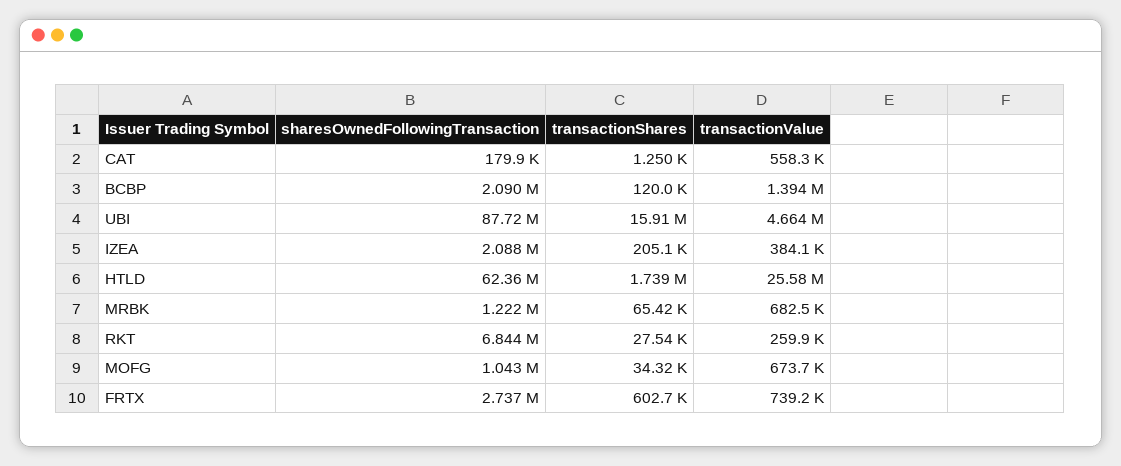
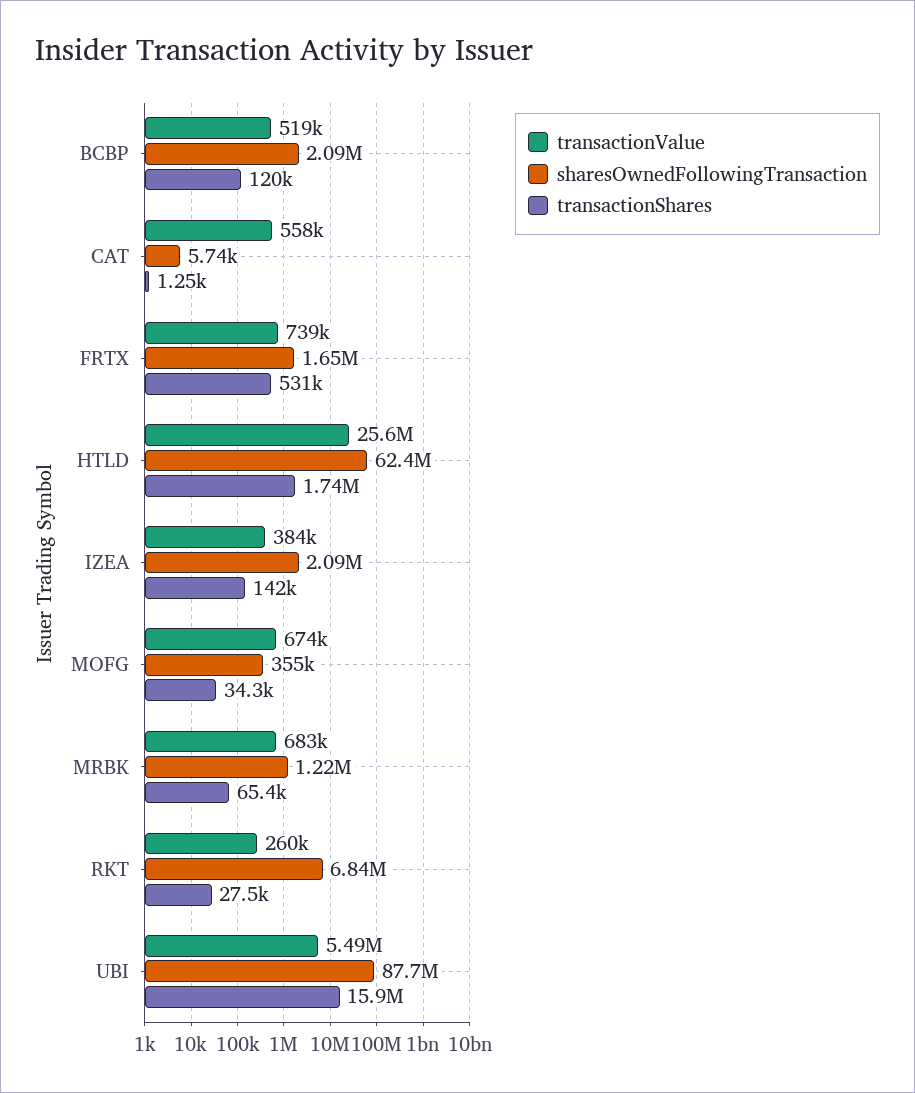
sharesOwnedFollowingTransaction, CAT: 179900 -> 5740
transactionValue, BCBP: 1394000 -> 519000
transactionValue, UBI: 4664000 -> 5490000
transactionShares, IZEA: 205100 -> 142000
sharesOwnedFollowingTransaction, MOFG: 1043000 -> 355000
sharesOwnedFollowingTransaction, FRTX: 2737000 -> 1650000
transactionShares, FRTX: 602700 -> 531000

